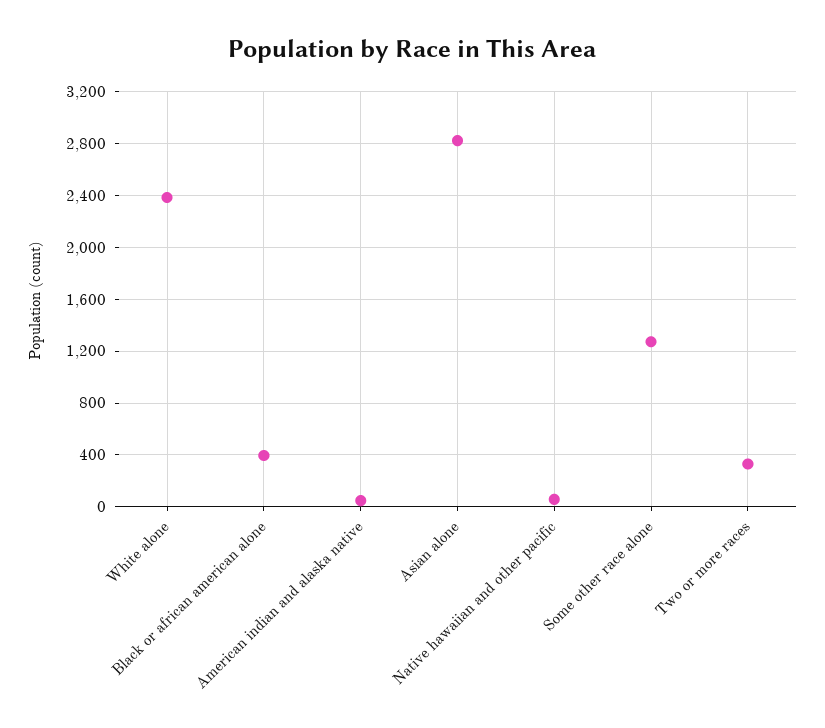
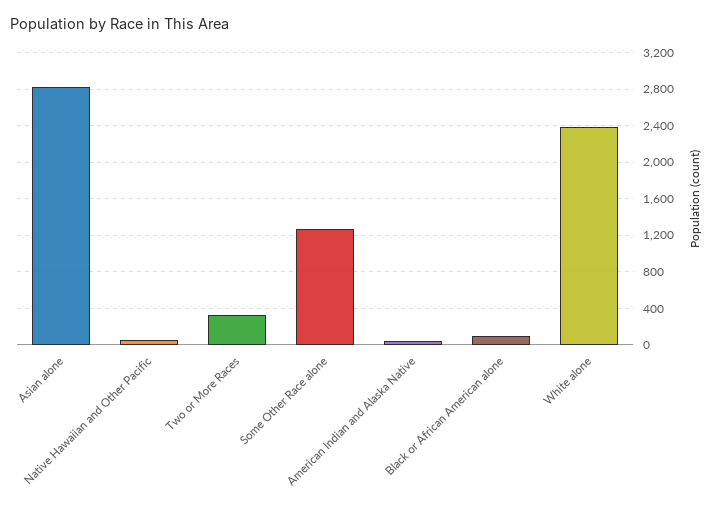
Black or african american alone: 400 -> 100

